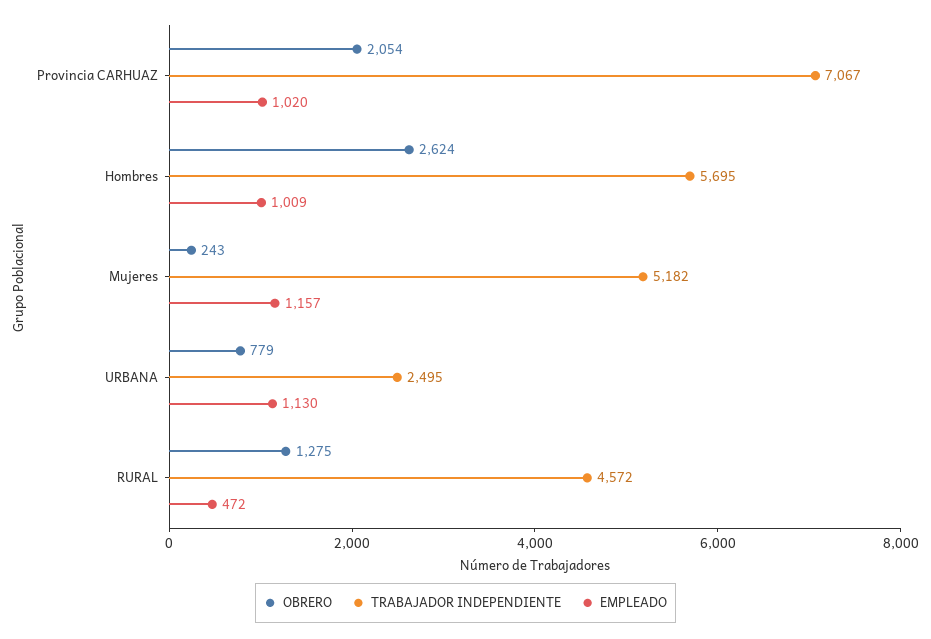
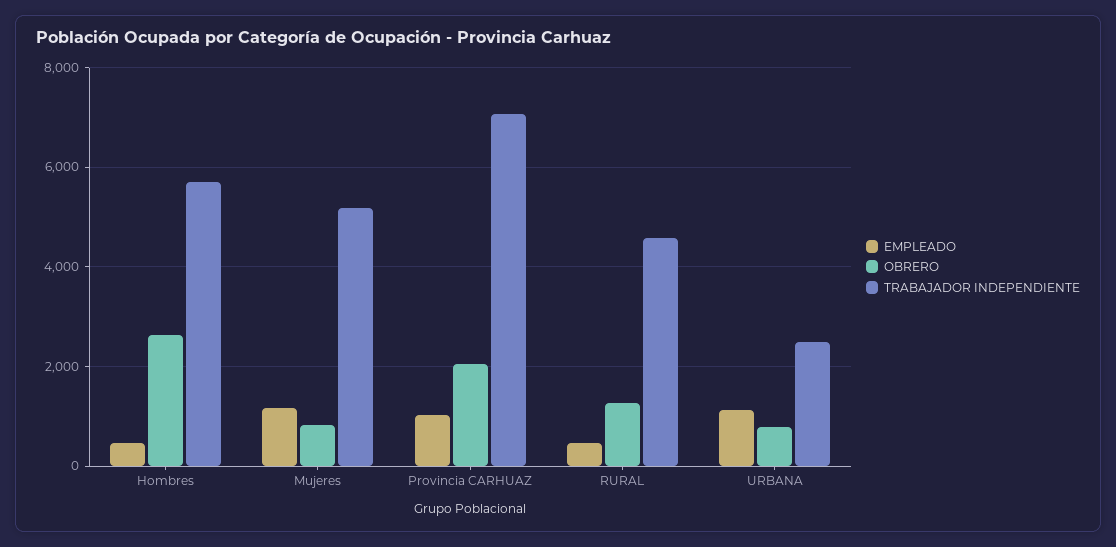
EMPLEADO, Hombres: 1009 -> 400
OBRERO, Mujeres: 243 -> 800

